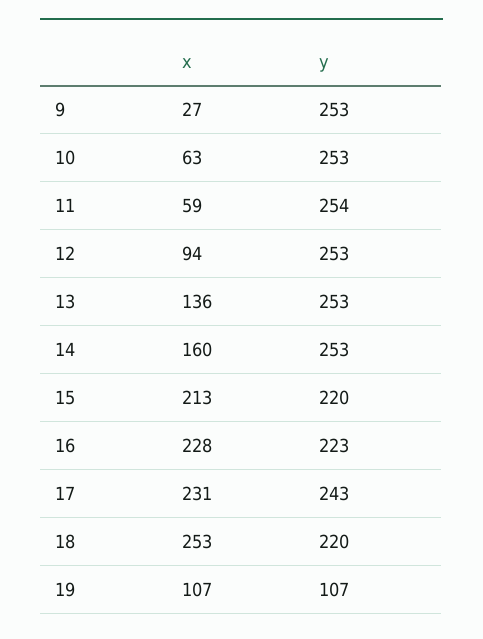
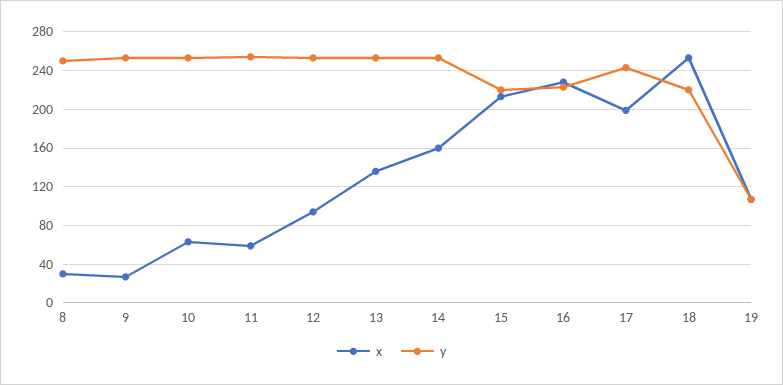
x, 17: 231 -> 200
x, 8: none -> 30
y, 8: none -> 250

